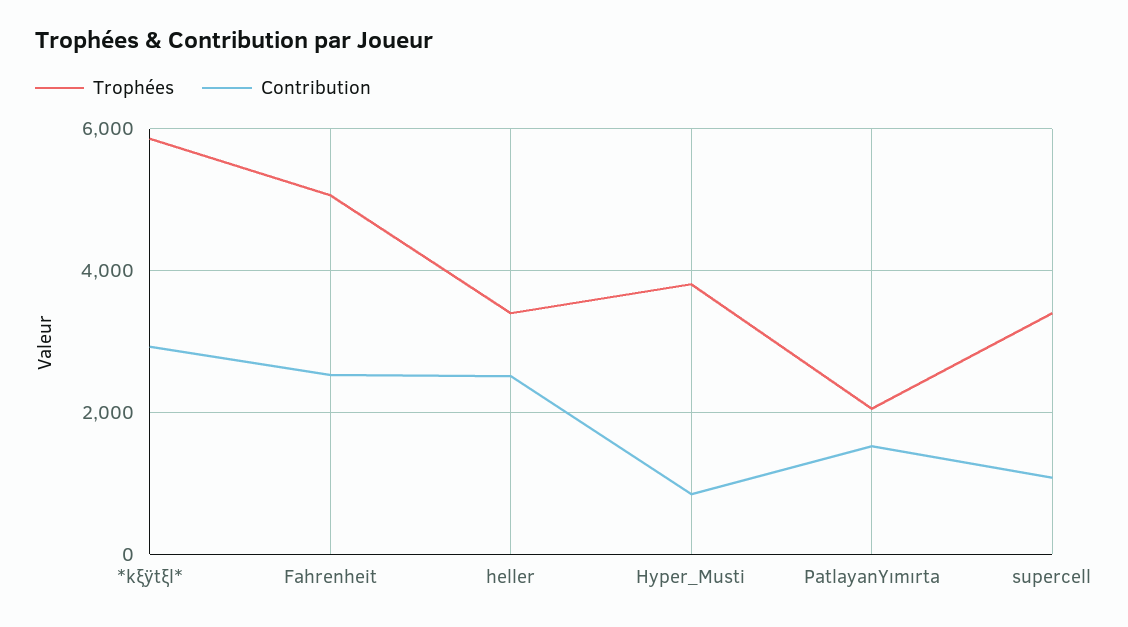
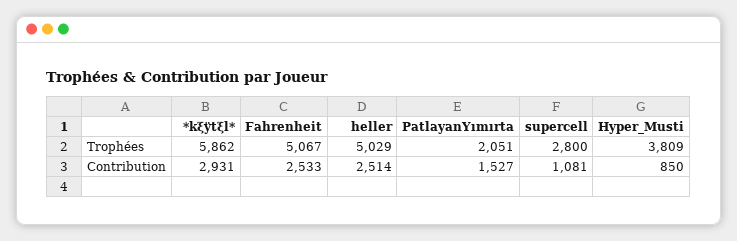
Trophées, heller: 3400 -> 5029
Trophées, supercell: 3400 -> 2800

